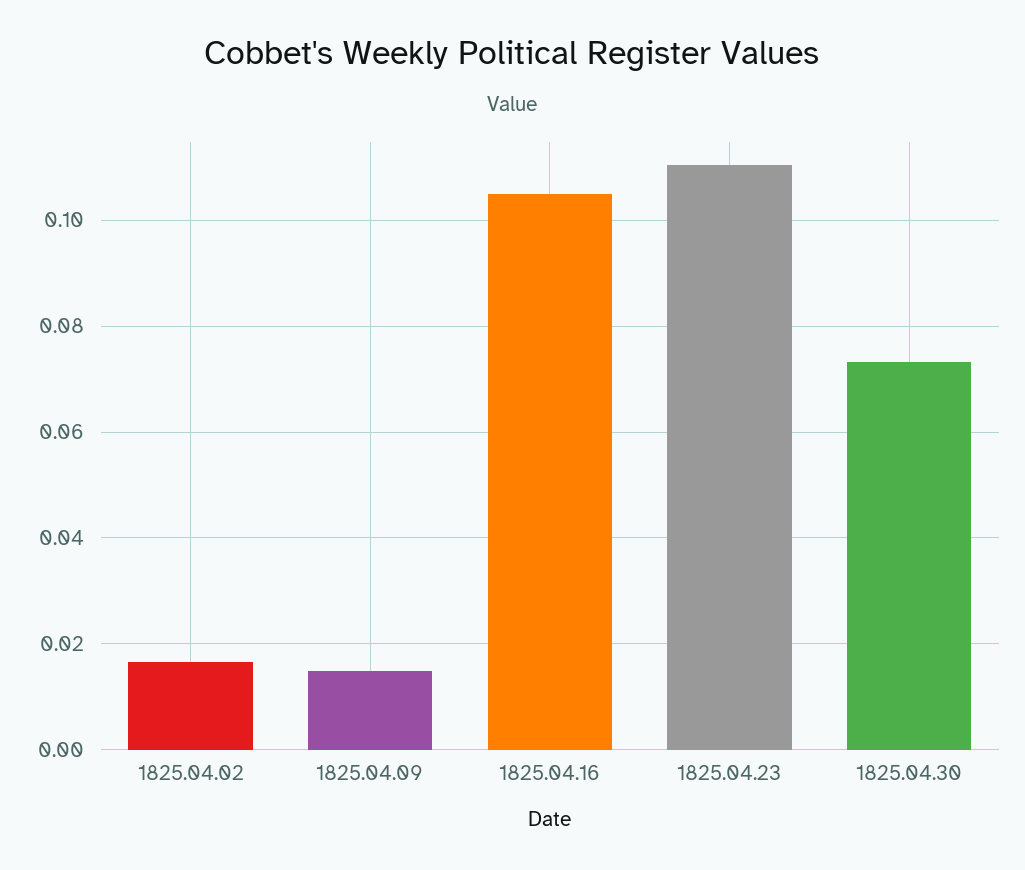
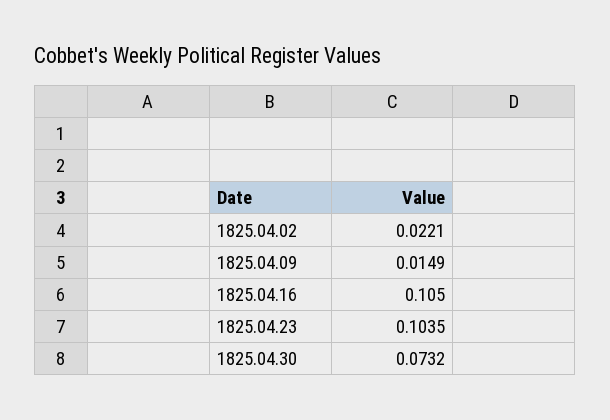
1825.04.02: 0.016 -> 0.0221
1825.04.23: 0.11 -> 0.1035

